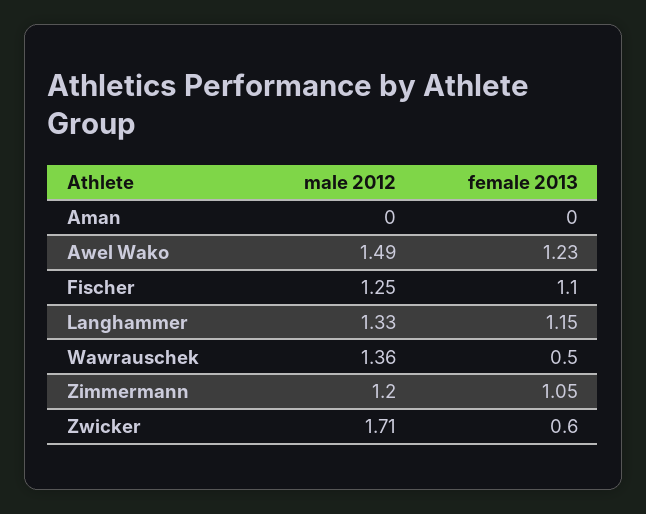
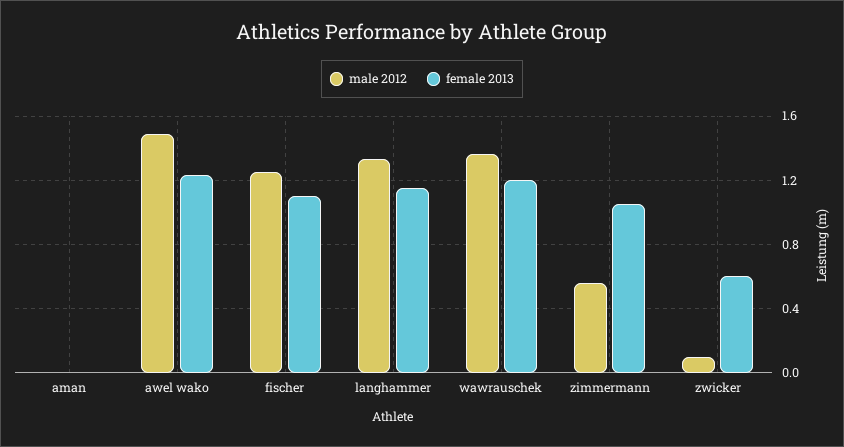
female 2013, Wawrauschek: 0.5 -> 1.2
male 2012, Zimmermann: 1.2 -> 0.55
male 2012, Zwicker: 1.71 -> 0.1

